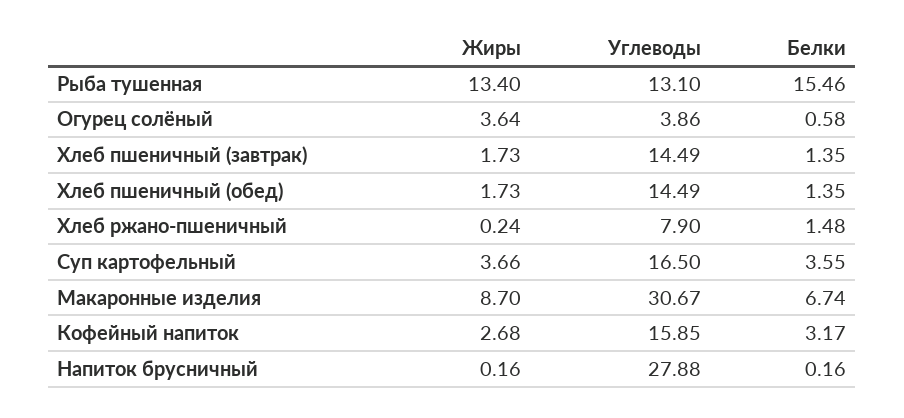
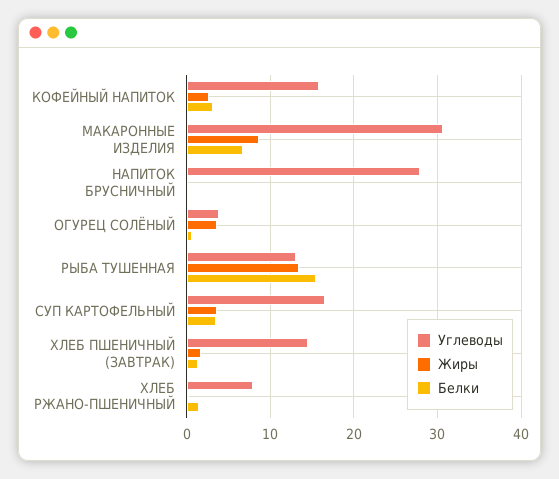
Жиры, Хлеб пшеничный (обед): 1.73 -> none
Углеводы, Хлеб пшеничный (обед): 14.49 -> none
Белки, Хлеб пшеничный (обед): 1.35 -> none

